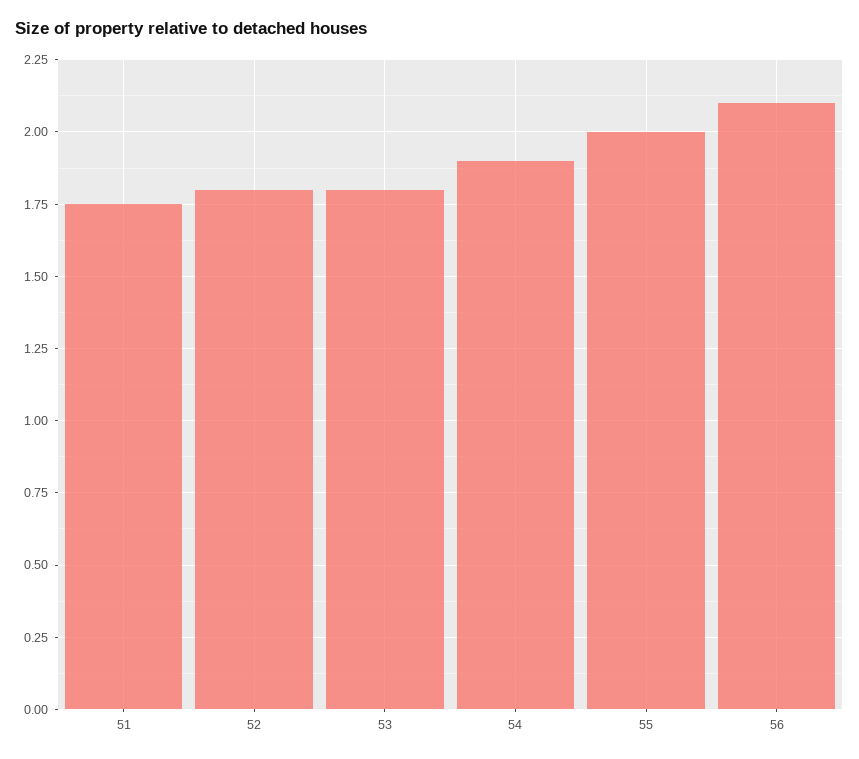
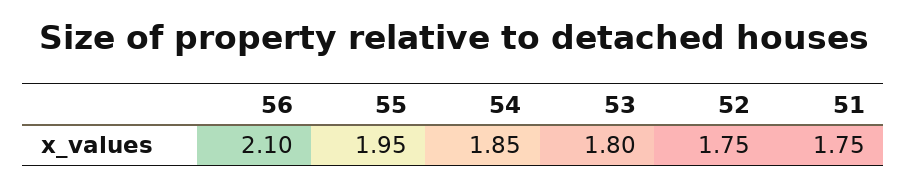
52: 1.8 -> 1.75
54: 1.9 -> 1.85
55: 2 -> 1.95

